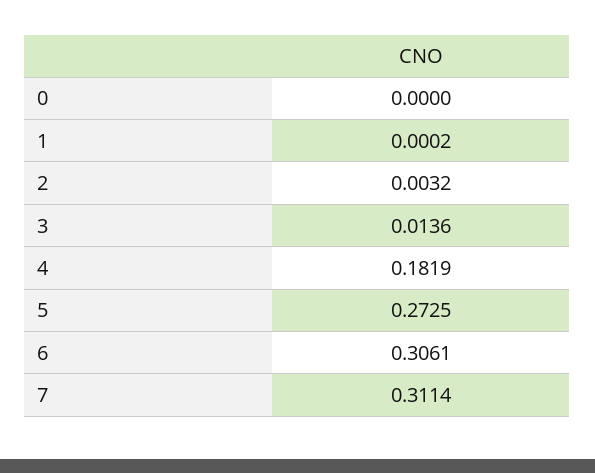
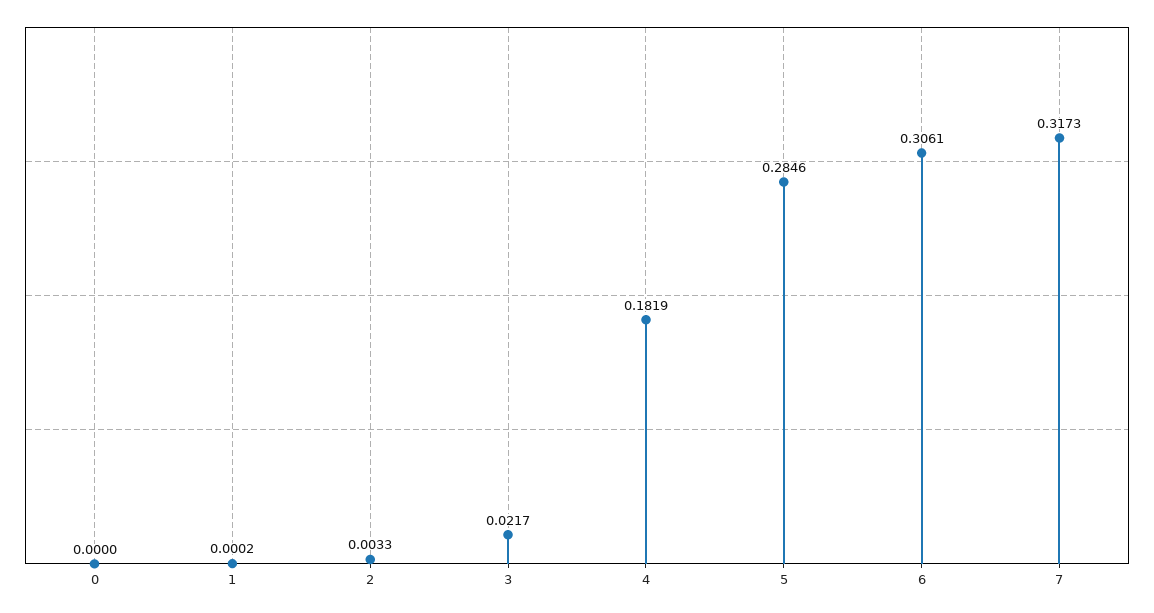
2: 0.0032 -> 0.0033
3: 0.0136 -> 0.0217
5: 0.2725 -> 0.2846
7: 0.3114 -> 0.3173

